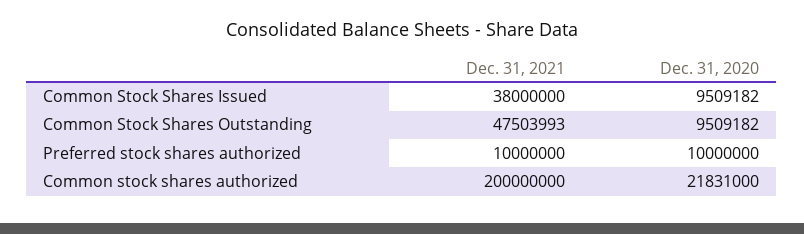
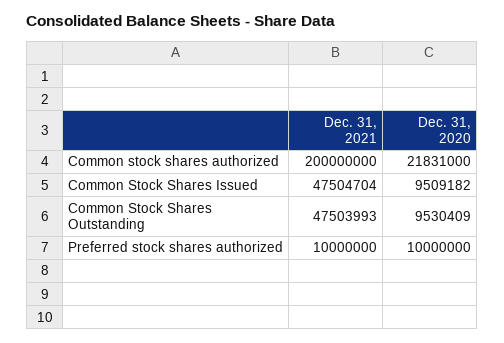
Dec. 31, 2021, Common Stock Shares Issued: 38000000 -> 47504704
Dec. 31, 2020, Common Stock Shares Outstanding: 9509182 -> 9530409

